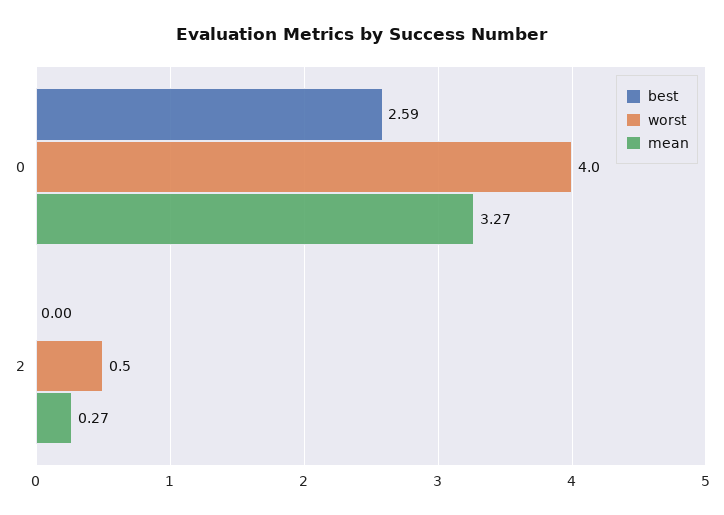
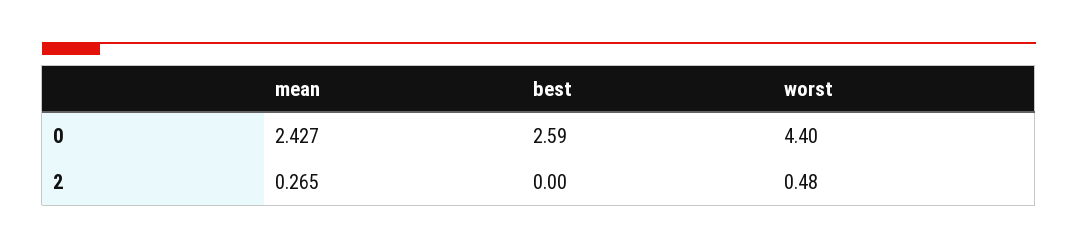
worst, 0: 4 -> 4.4
mean, 0: 3.27 -> 2.427

